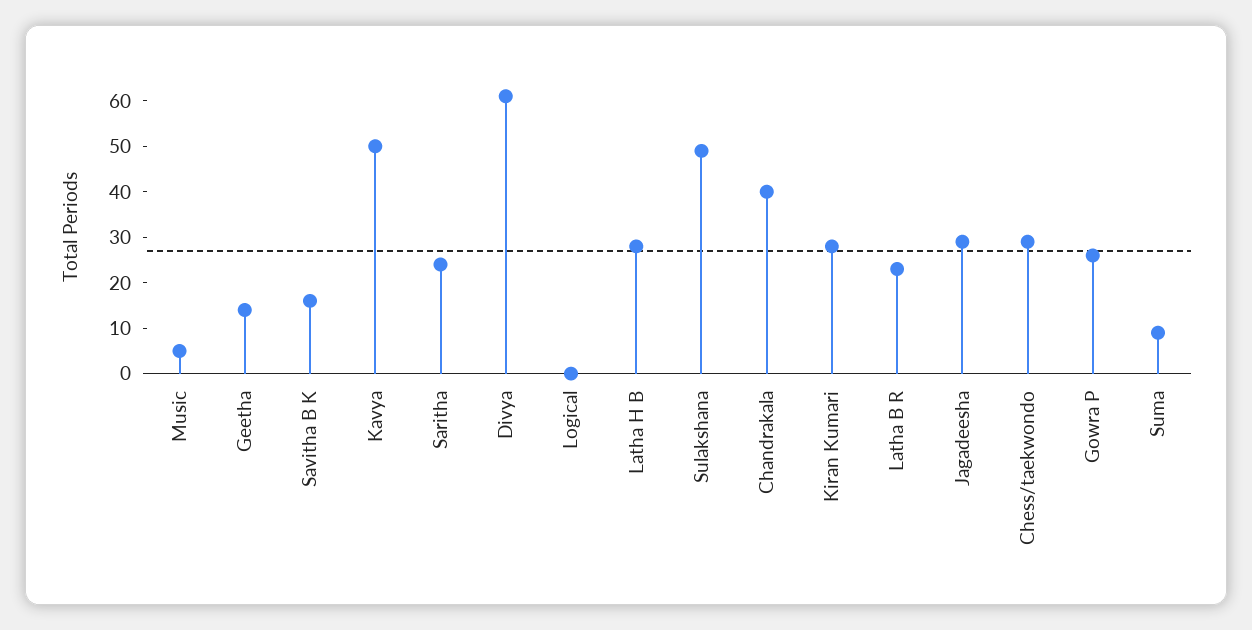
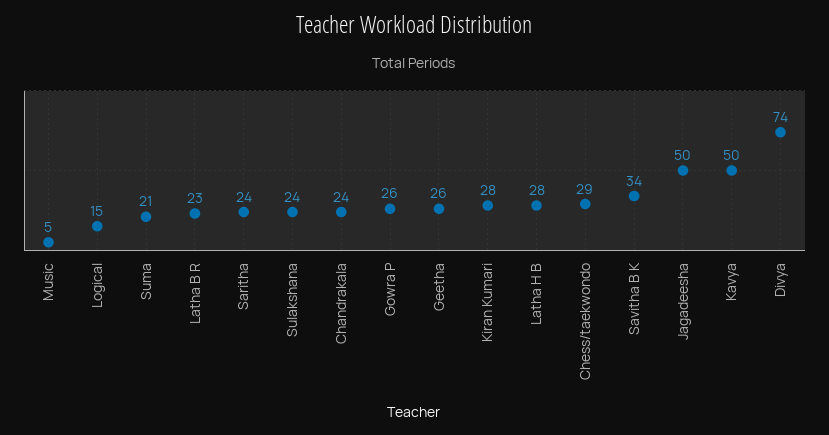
Geetha: 15 -> 26
Savitha B K: 15 -> 34
Divya: 60 -> 74
Logical: 0 -> 15
Sulakshana: 50 -> 24
Chandrakala: 40 -> 24
Jagadeesha: 30 -> 50
Suma: 10 -> 21

